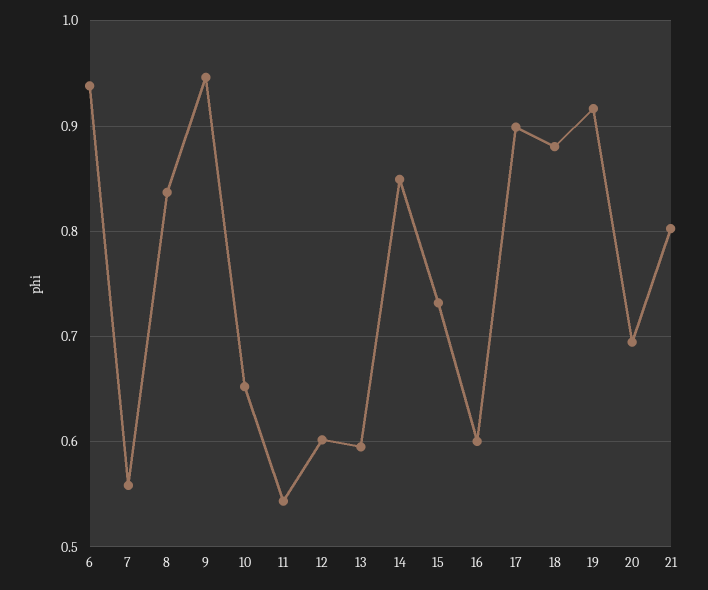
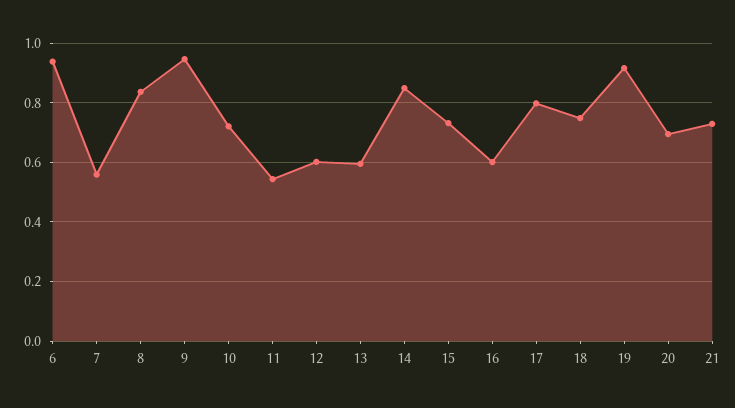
10: 0.65 -> 0.725
17: 0.9 -> 0.8
18: 0.88 -> 0.75
21: 0.8 -> 0.725

